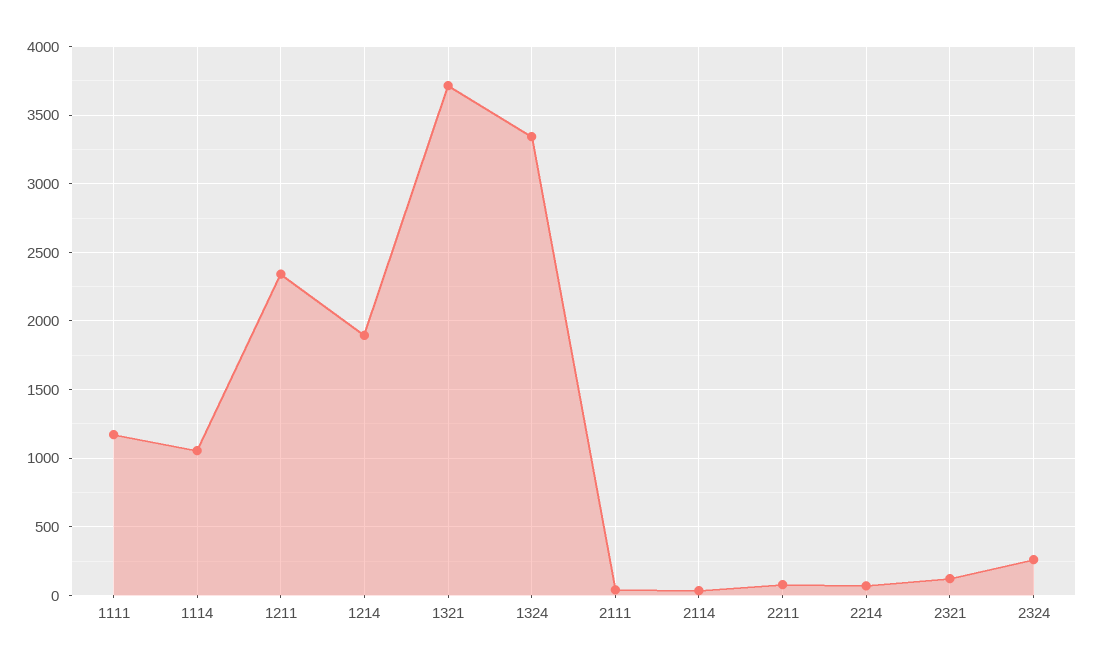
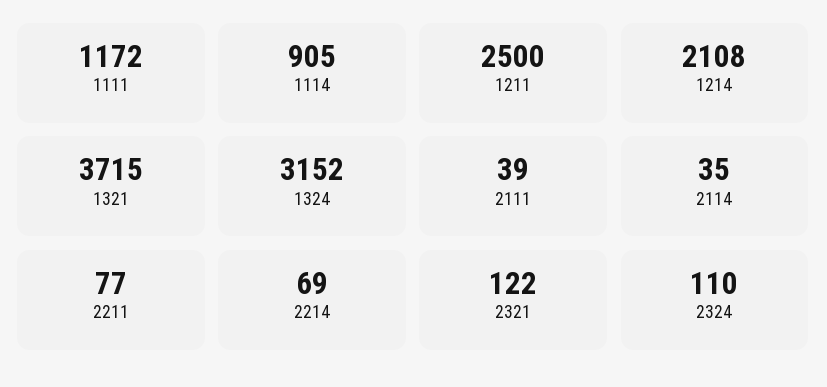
1114: 1050 -> 905
1211: 2350 -> 2500
1214: 1900 -> 2108
1324: 3350 -> 3152
2324: 250 -> 110

